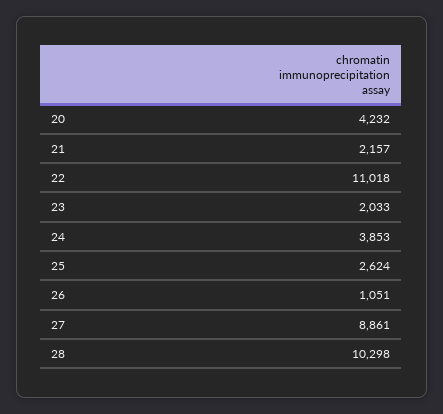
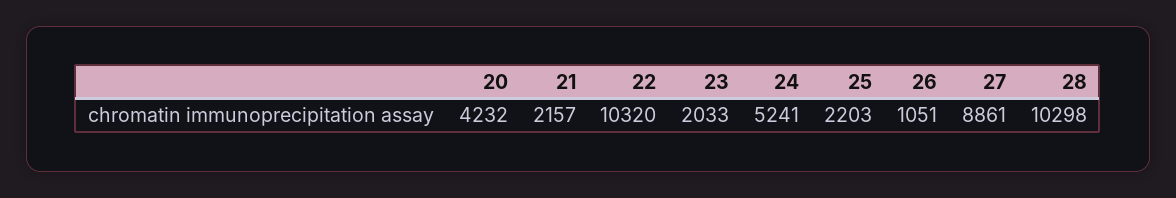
22: 11018 -> 10320
24: 3853 -> 5241
25: 2624 -> 2203

